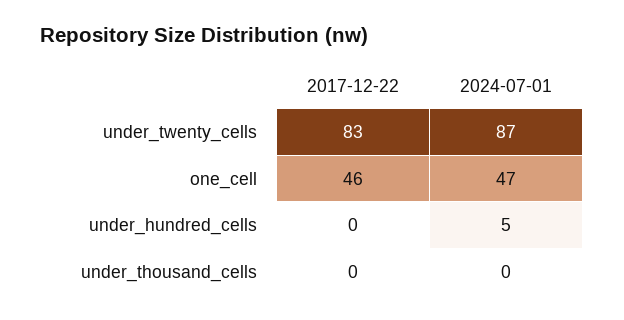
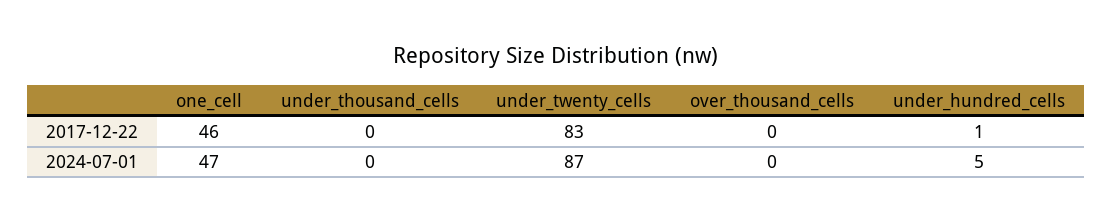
2017-12-22, under_hundred_cells: 0 -> 1
2017-12-22, over_thousand_cells: none -> 0
2024-07-01, over_thousand_cells: none -> 0

